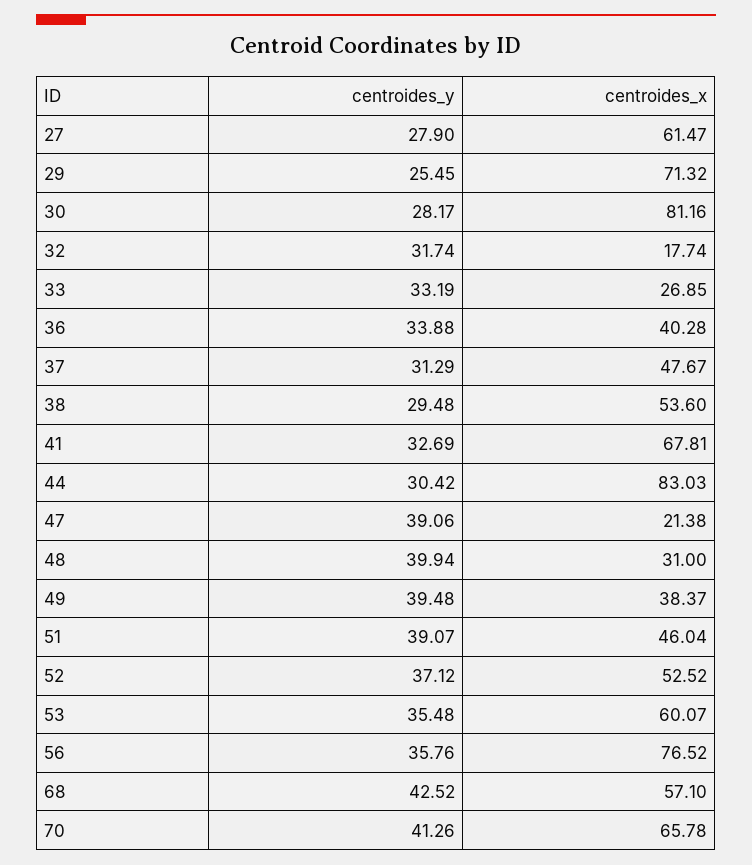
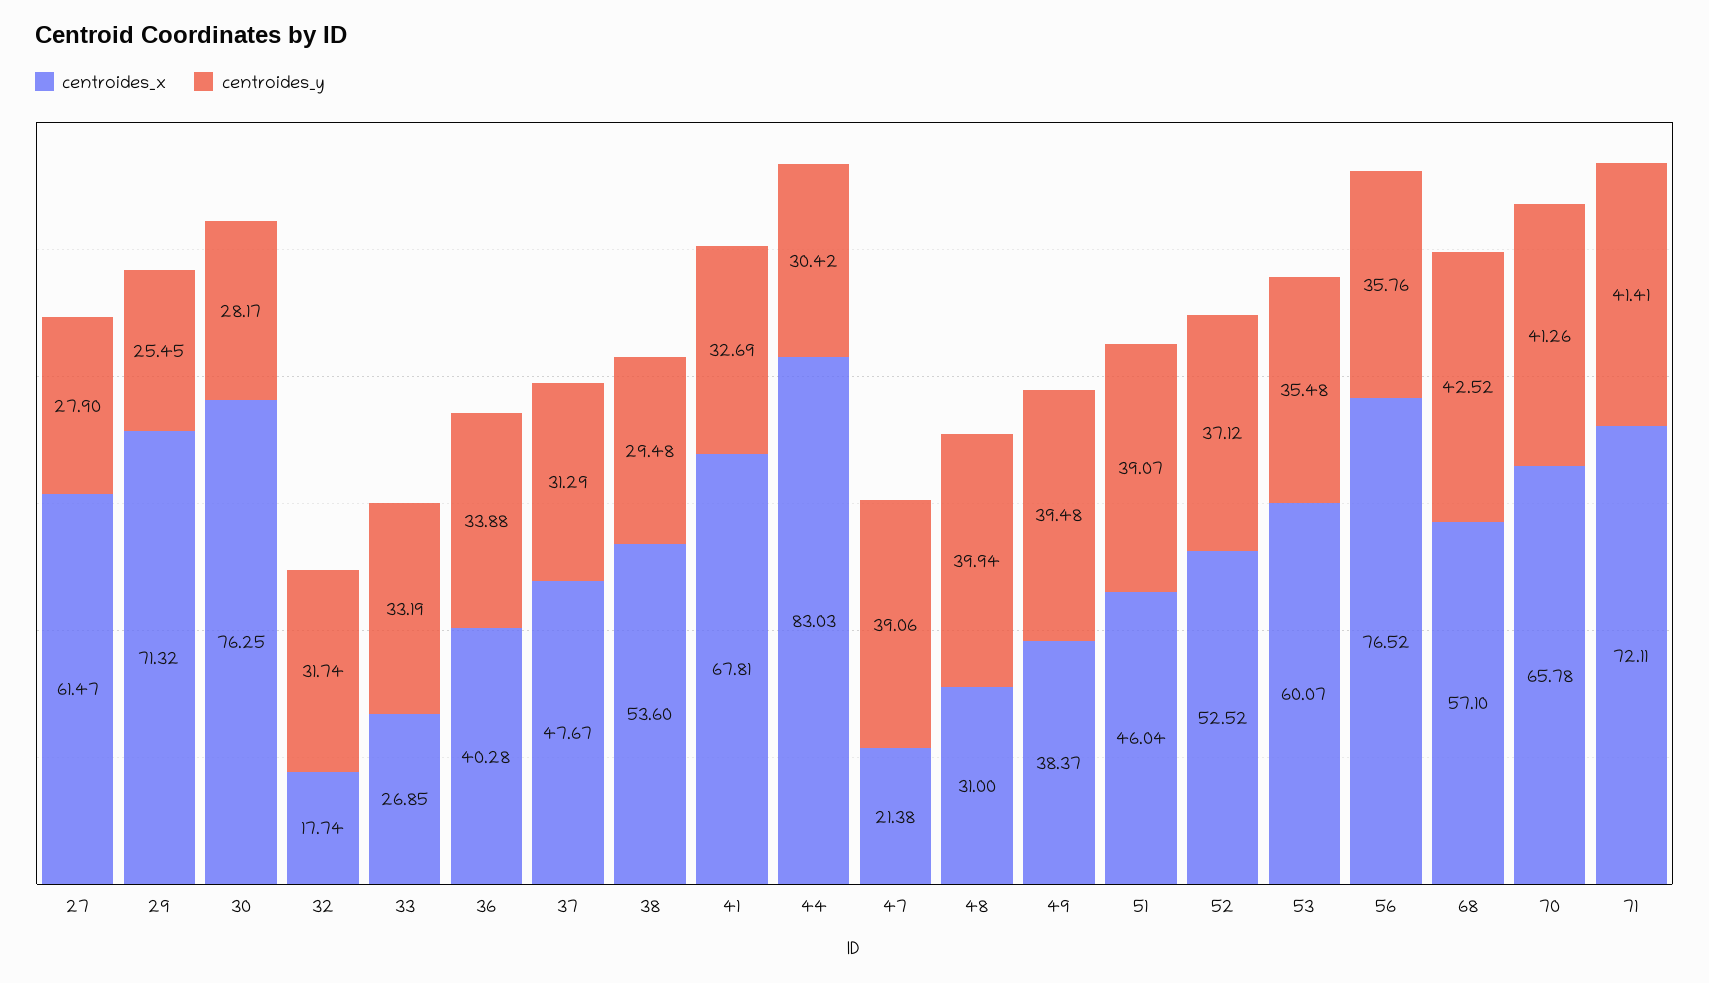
centroides_x, 30: 81.16 -> 76.25
centroides_x, 71: none -> 72.11
centroides_y, 71: none -> 41.41

